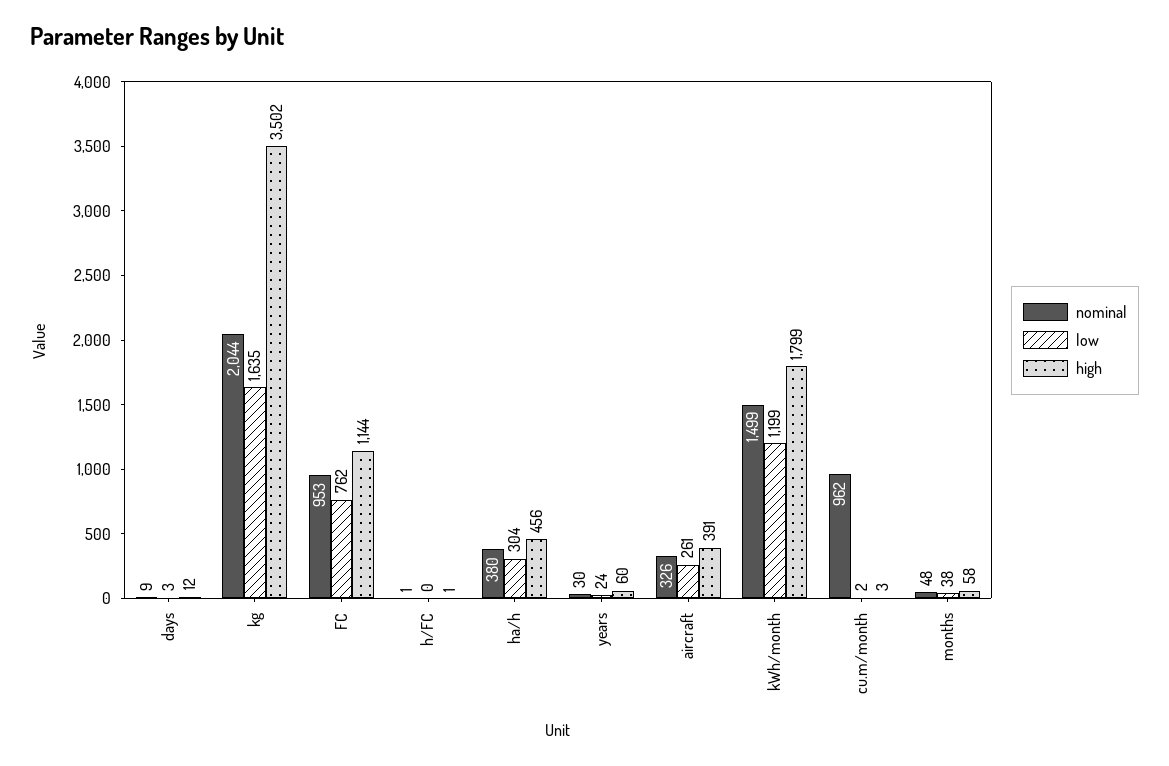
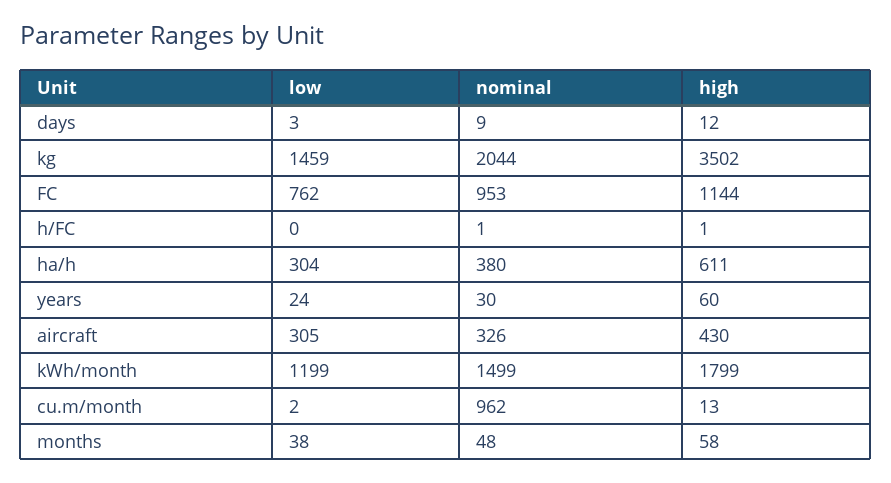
low, kg: 1635 -> 1459
high, ha/h: 456 -> 611
low, aircraft: 261 -> 305
high, aircraft: 391 -> 430
high, cu.m/month: 3 -> 13

